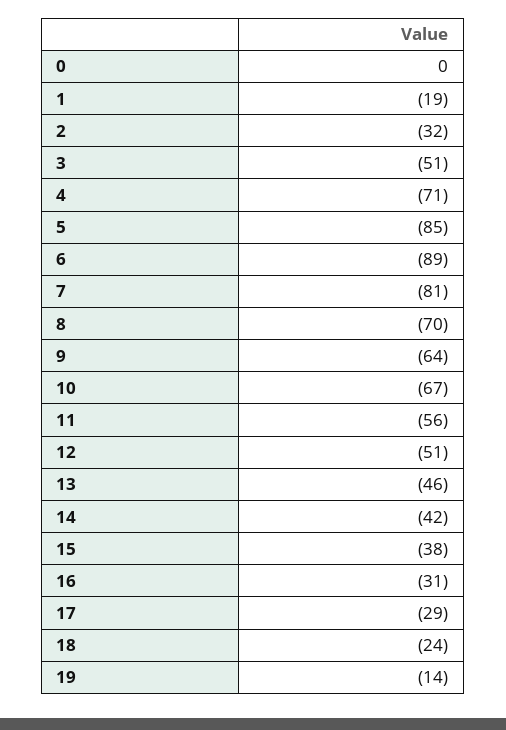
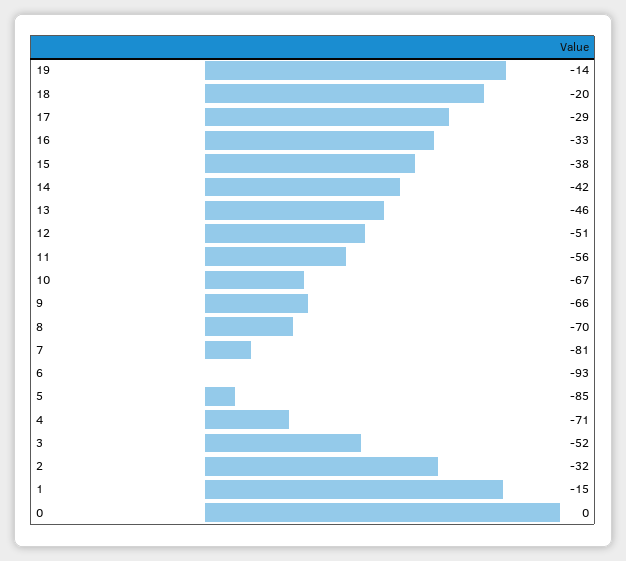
1: -19 -> -15
3: -51 -> -52
6: -89 -> -93
9: -64 -> -66
16: -31 -> -33
18: -24 -> -20

